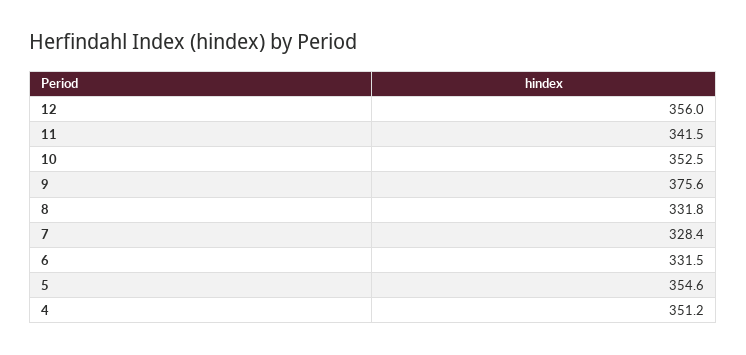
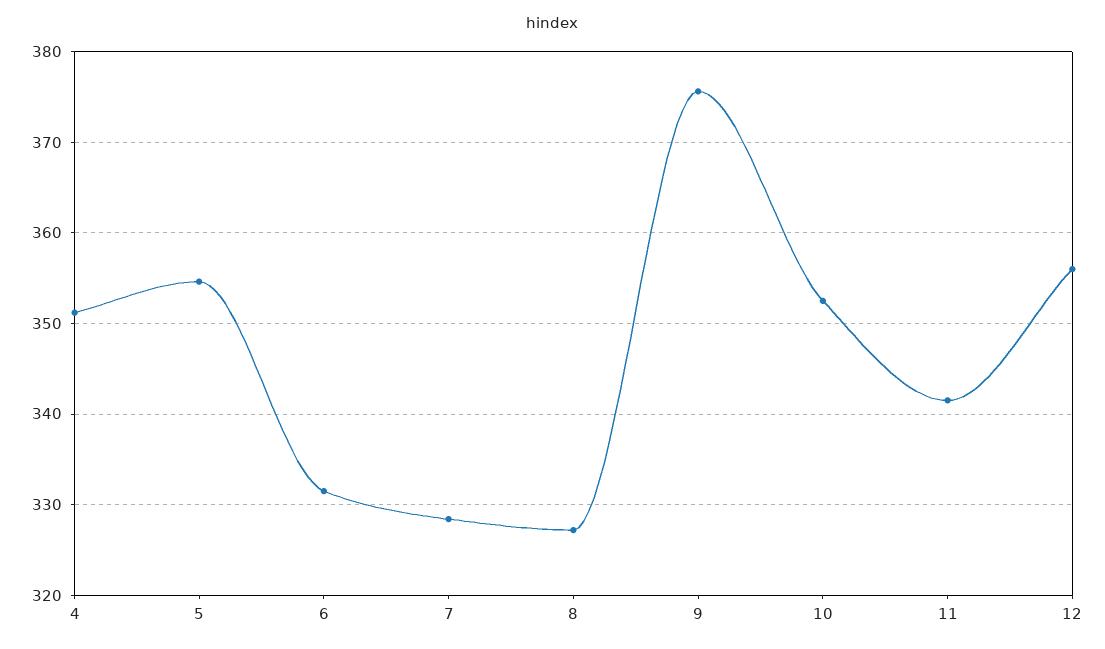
8: 331.8 -> 327

